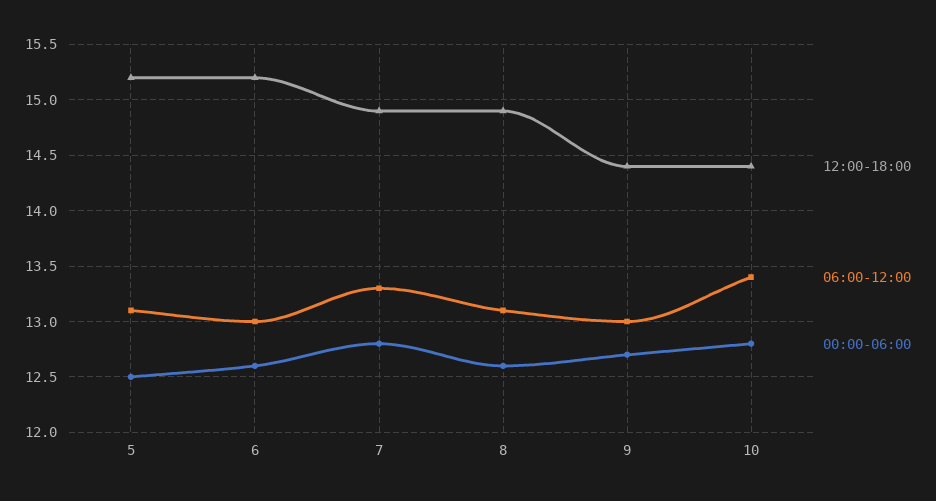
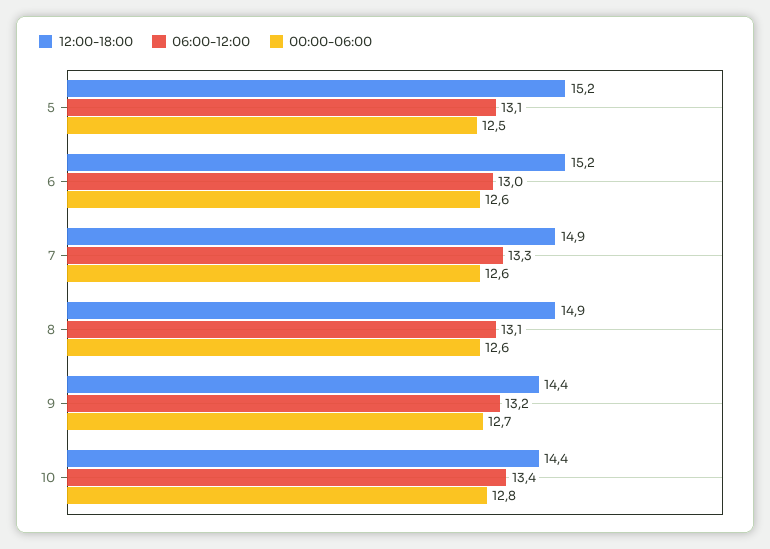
00:00-06:00, 7: 12.8 -> 12.6
06:00-12:00, 9: 13 -> 13.2

